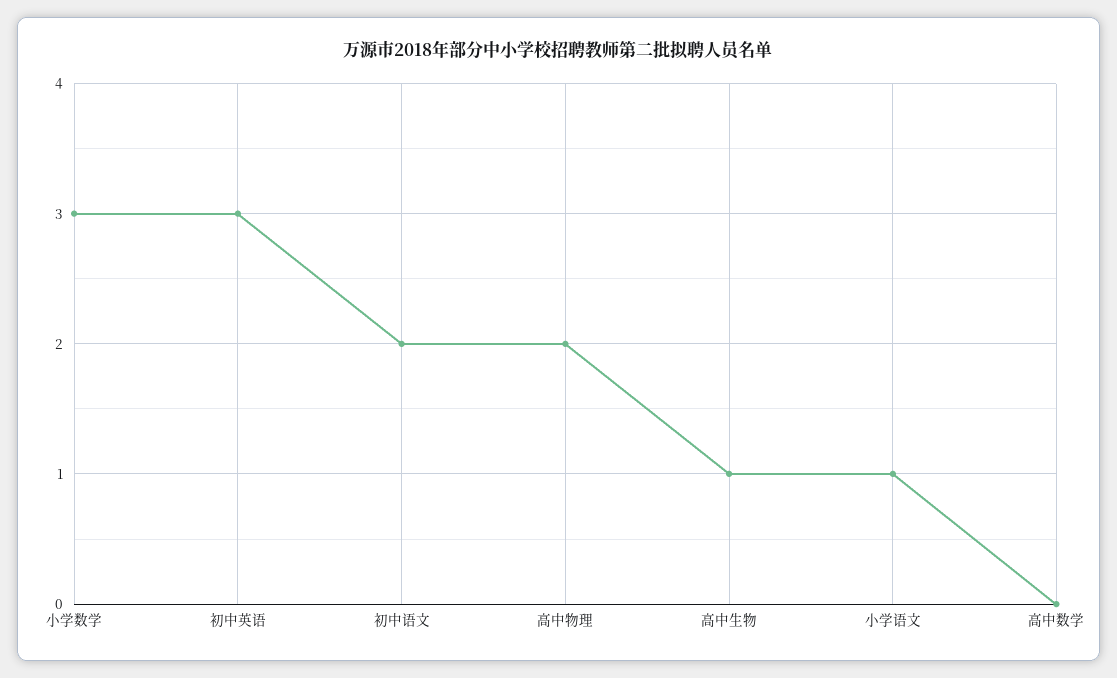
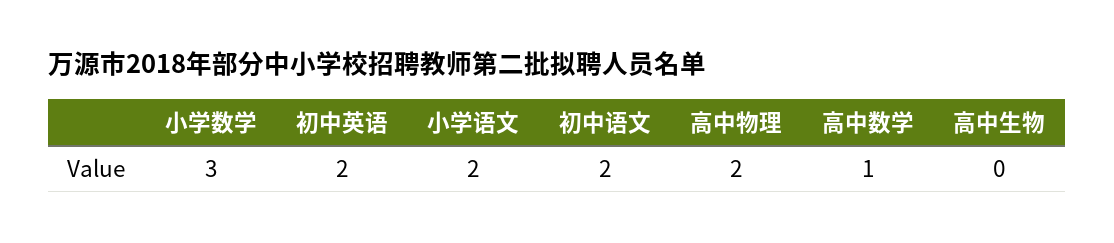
初中英语: 3 -> 2
高中生物: 1 -> 0
小学语文: 1 -> 2
高中数学: 0 -> 1

